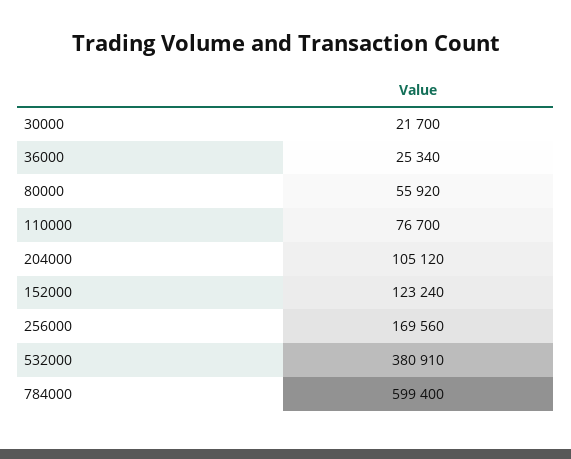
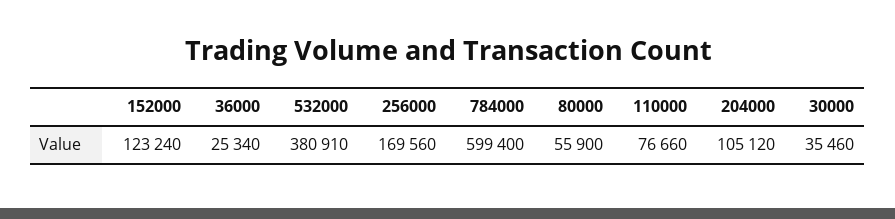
30000: 21700 -> 35460
80000: 55920 -> 55900
110000: 76700 -> 76660

